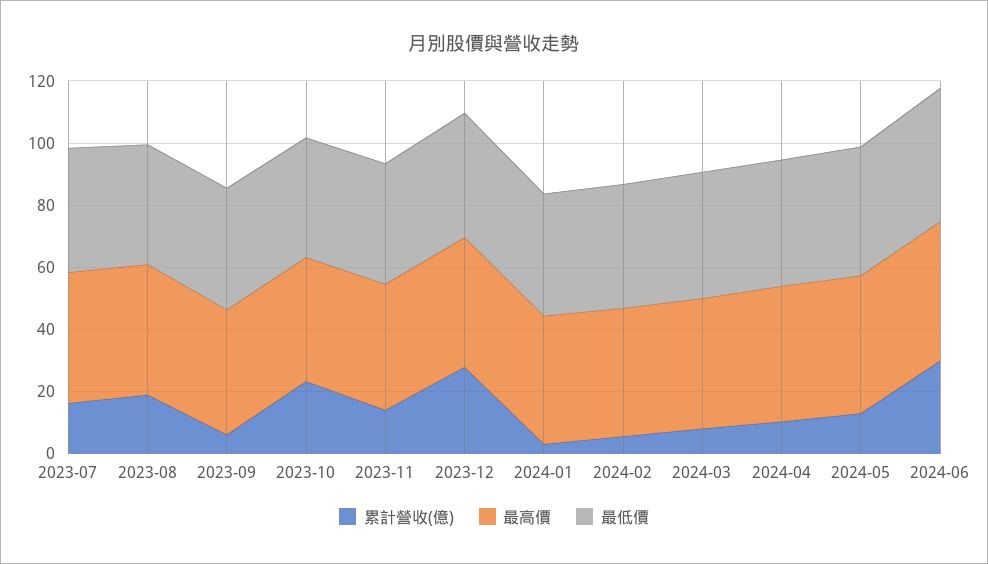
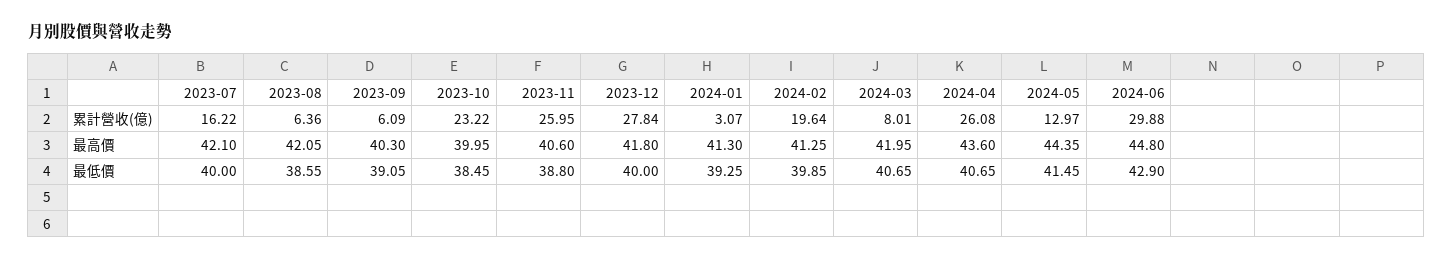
累計營收(億), 2023-08: 20 -> 6.36
累計營收(億), 2023-11: 15 -> 25.95
累計營收(億), 2024-02: 5 -> 19.64
累計營收(億), 2024-04: 10 -> 26.08

